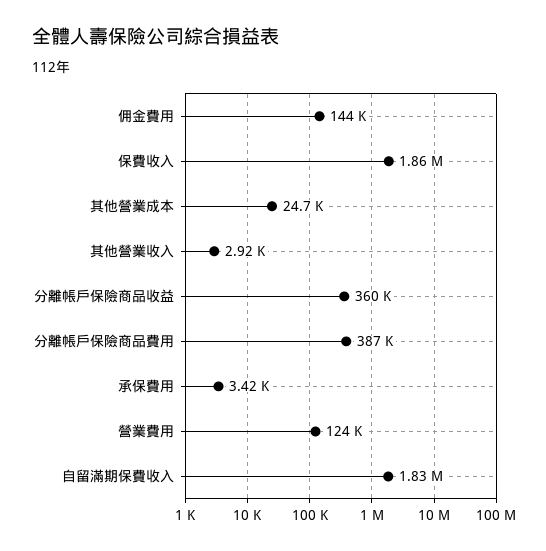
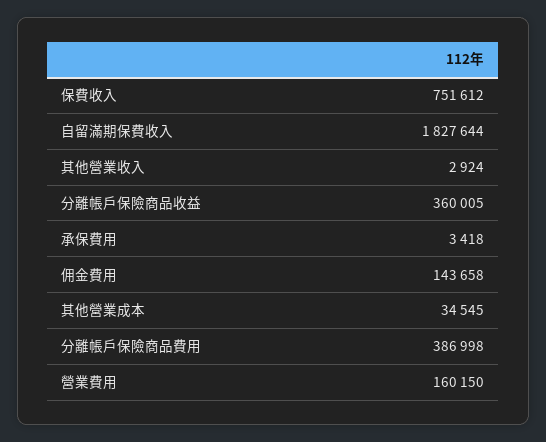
保費收入: 1860000 -> 751612
其他營業成本: 24700 -> 34545
營業費用: 124000 -> 160150

